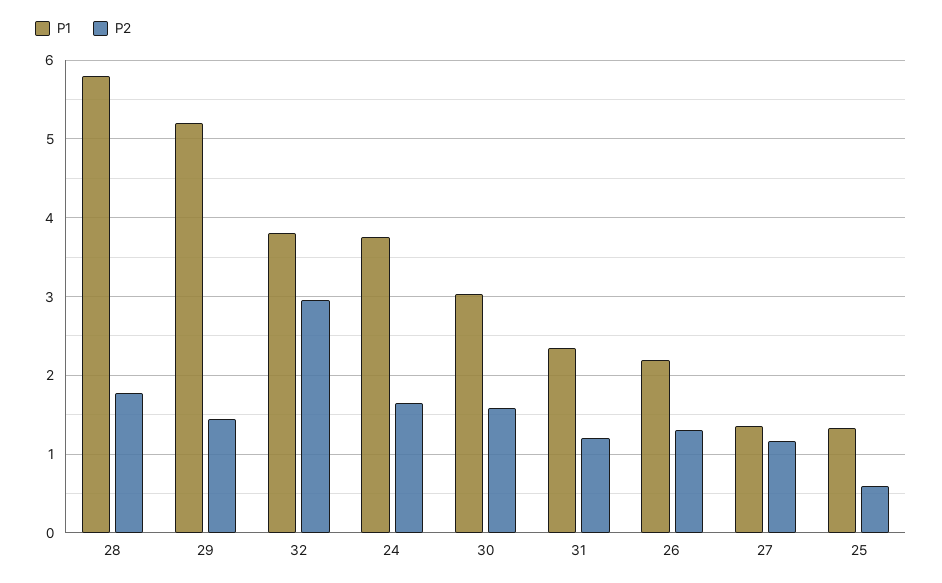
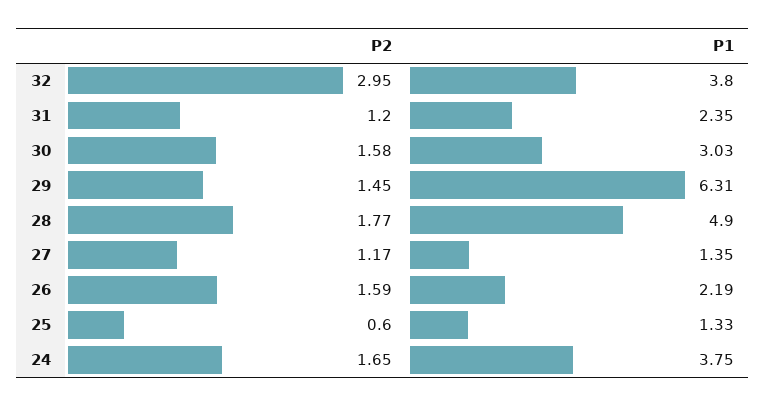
P1, 28: 5.8 -> 4.9
P1, 29: 5.2 -> 6.31
P2, 26: 1.3 -> 1.59

